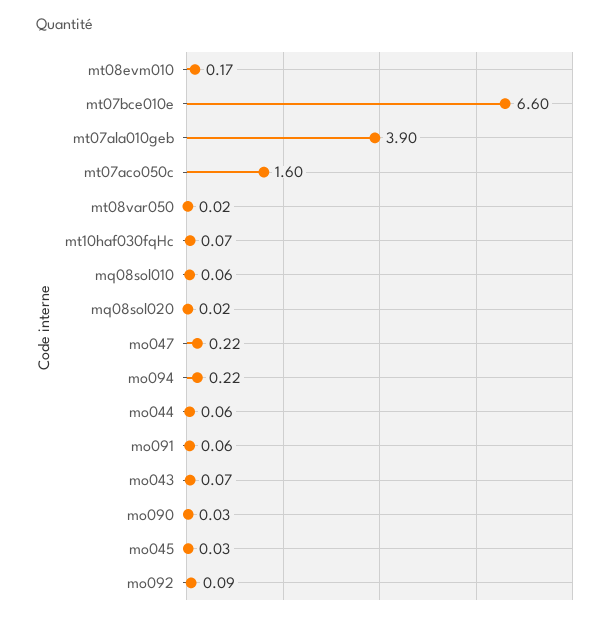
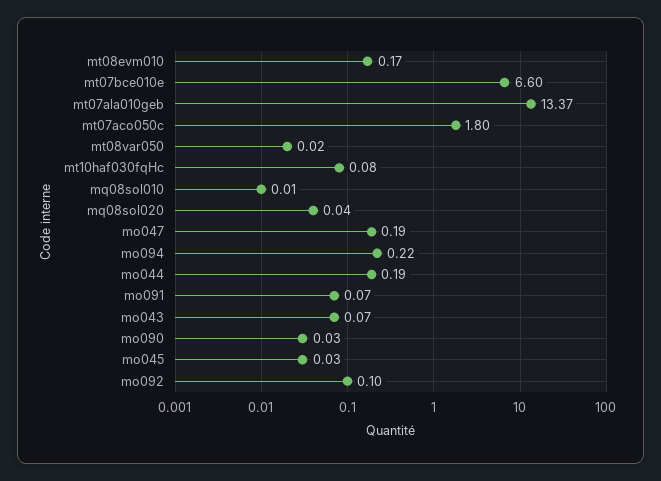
mt07ala010geb: 3.9 -> 13.37
mt07aco050c: 1.6 -> 1.8
mt10haf030fqHc: 0.07 -> 0.08
mq08sol010: 0.06 -> 0.01
mq08sol020: 0.02 -> 0.04
mo047: 0.22 -> 0.19
mo044: 0.06 -> 0.19
mo091: 0.06 -> 0.07
mo092: 0.09 -> 0.1

